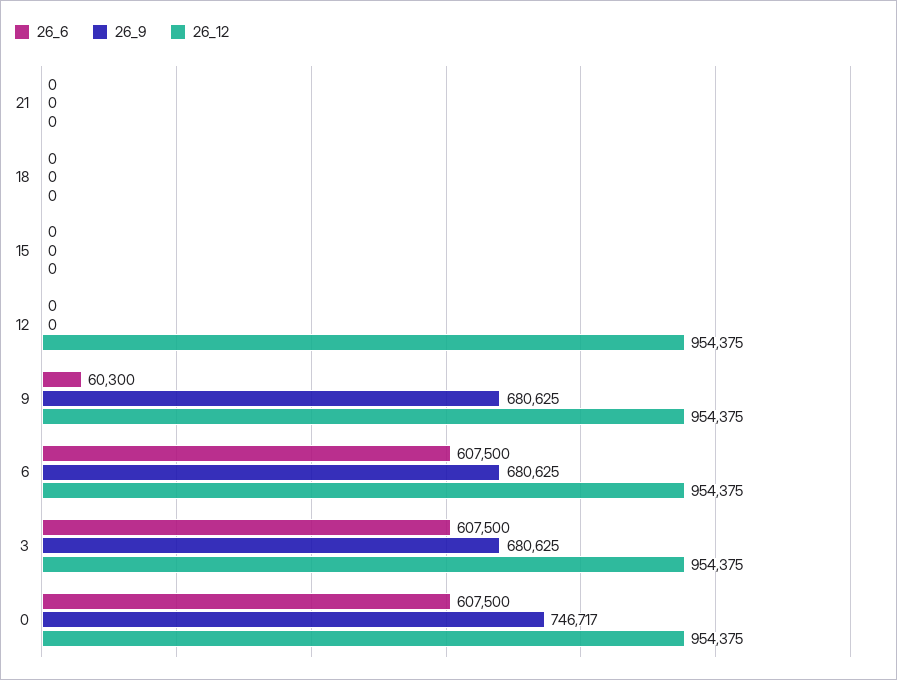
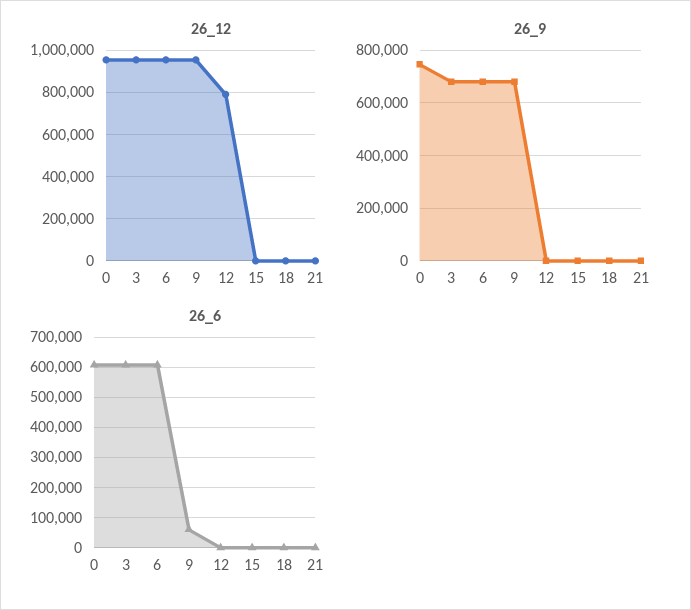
26_12, 12: 954375 -> 800000

